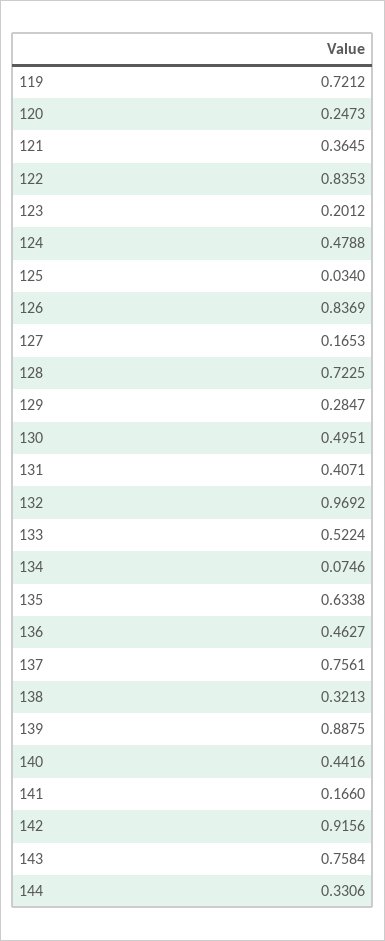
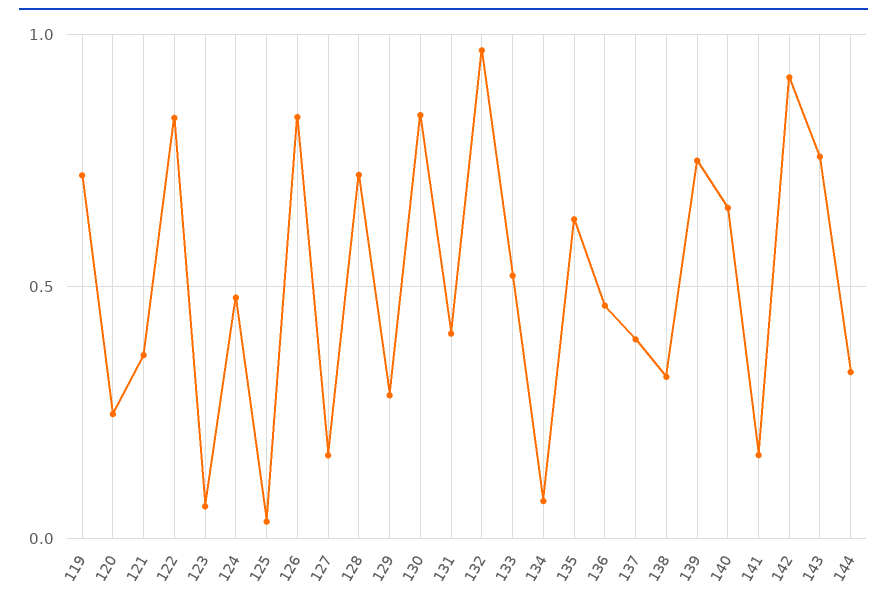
123: 0.2012 -> 0.05
130: 0.4951 -> 0.85
137: 0.7561 -> 0.4
139: 0.8875 -> 0.75
140: 0.4416 -> 0.65

